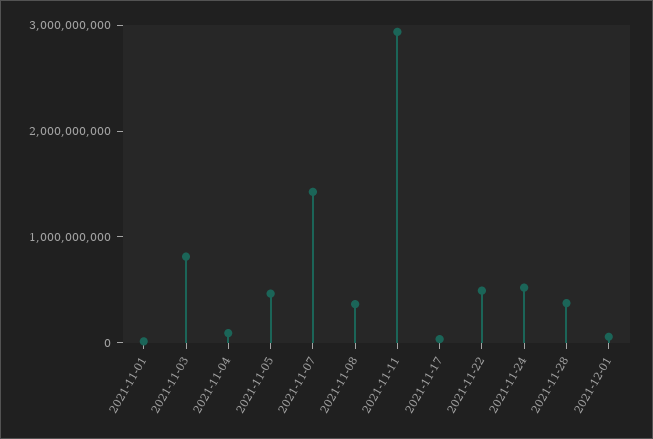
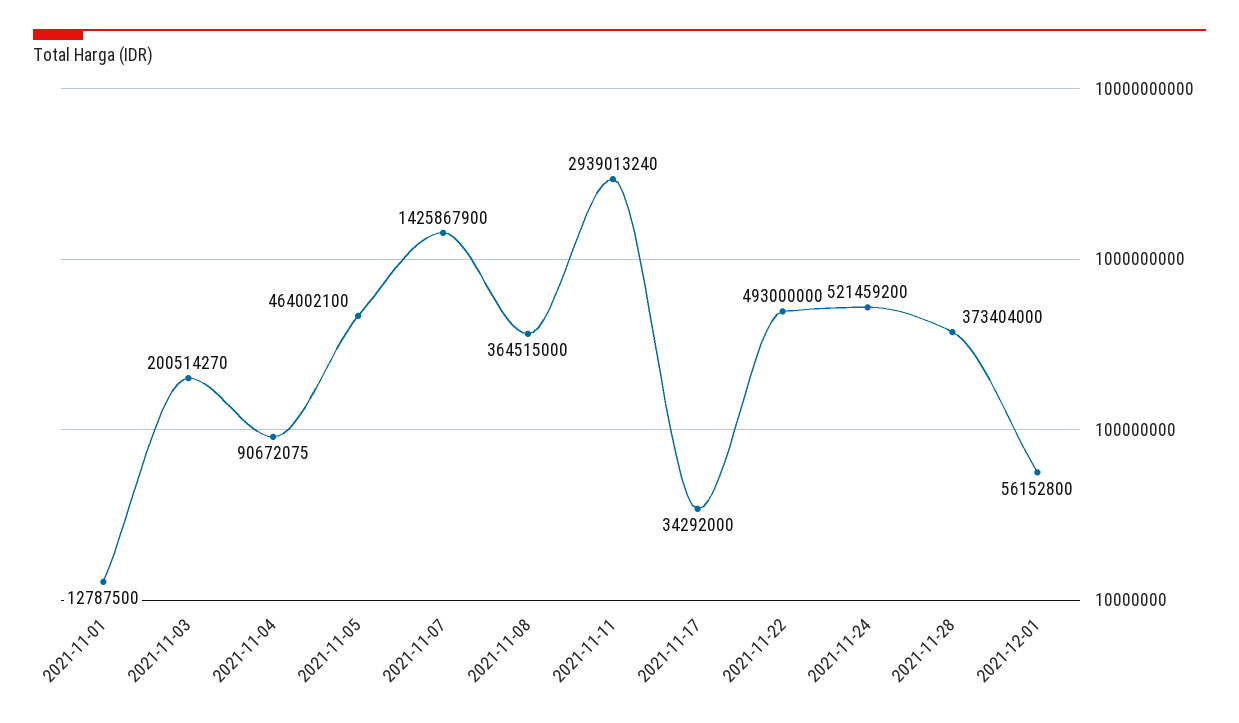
2021-11-03: 800000000 -> 200514270

